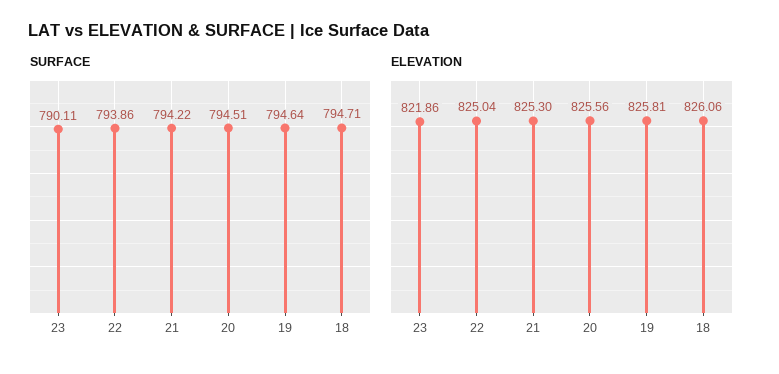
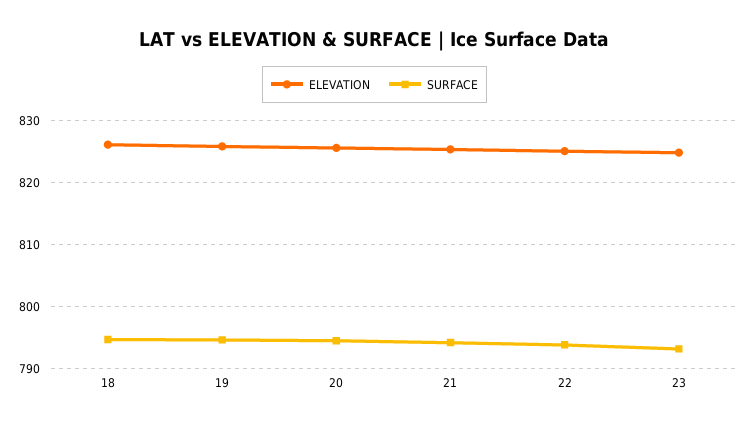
SURFACE, 23: 790.11 -> 793
ELEVATION, 23: 821.86 -> 825

